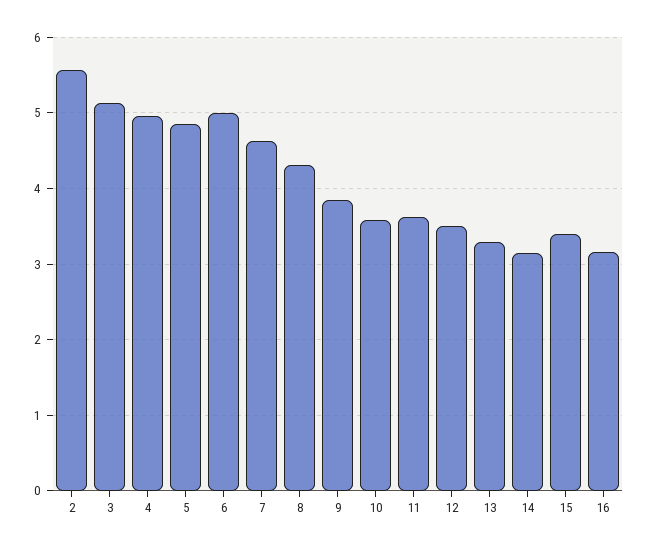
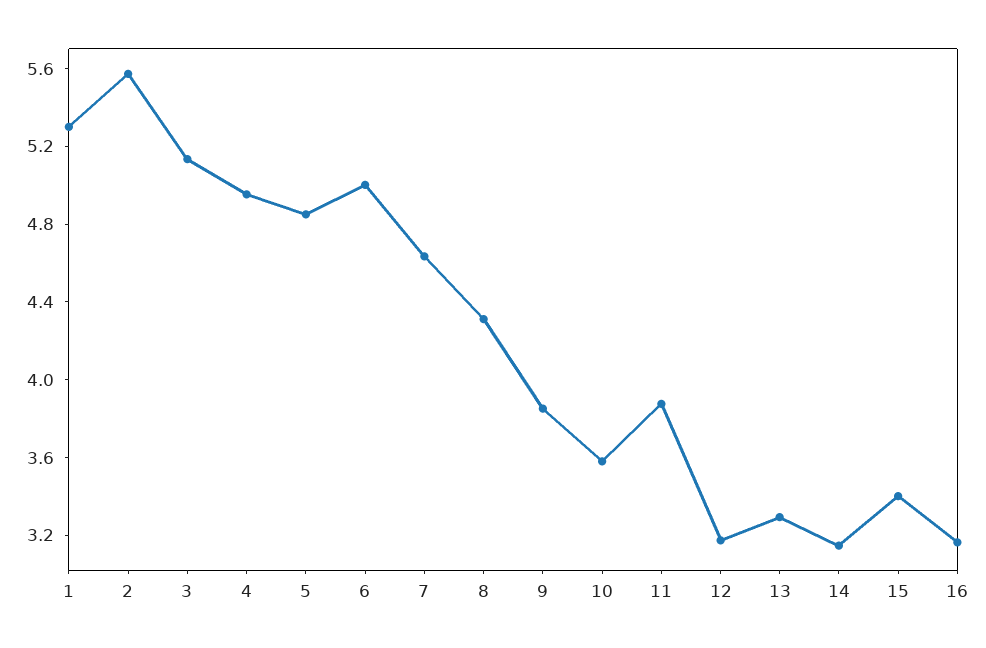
11: 3.6 -> 3.9
12: 3.5 -> 3.2
1: none -> 5.3

